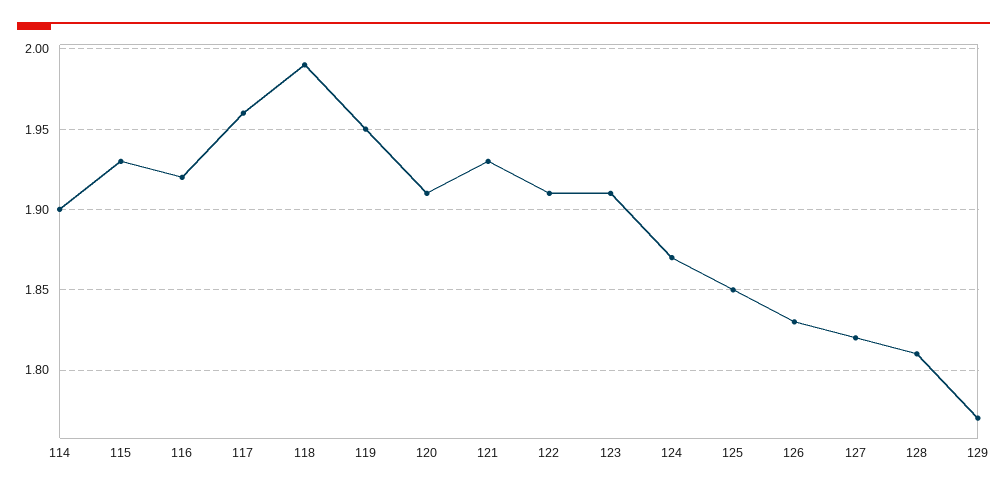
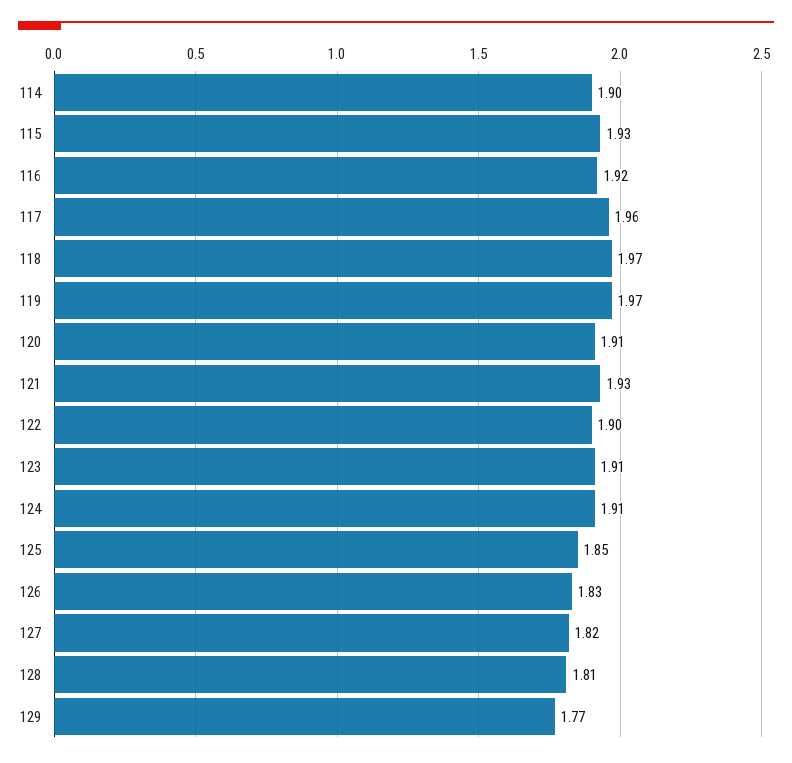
118: 1.99 -> 1.97
119: 1.95 -> 1.97
122: 1.91 -> 1.9
124: 1.87 -> 1.91

